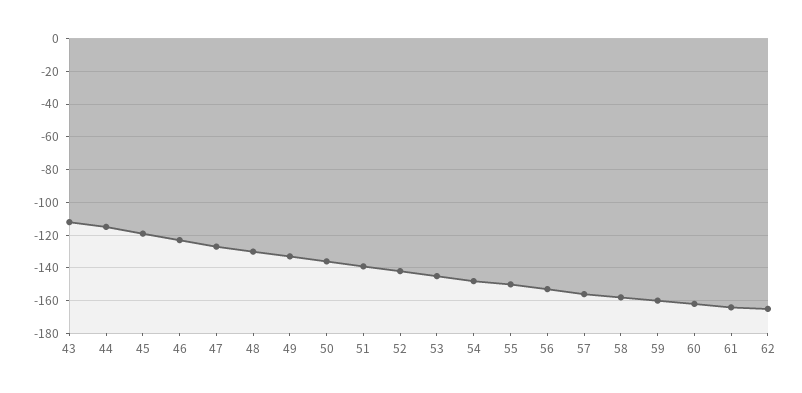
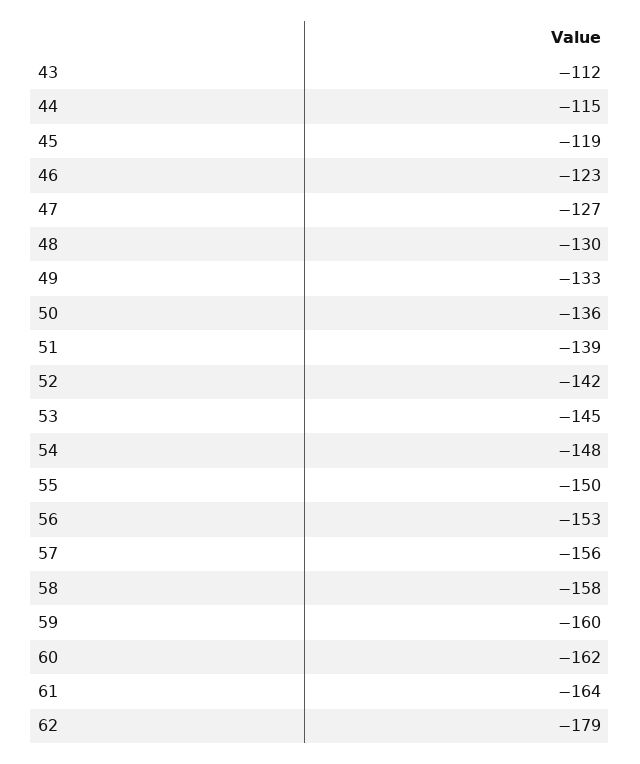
62: -165 -> -179

